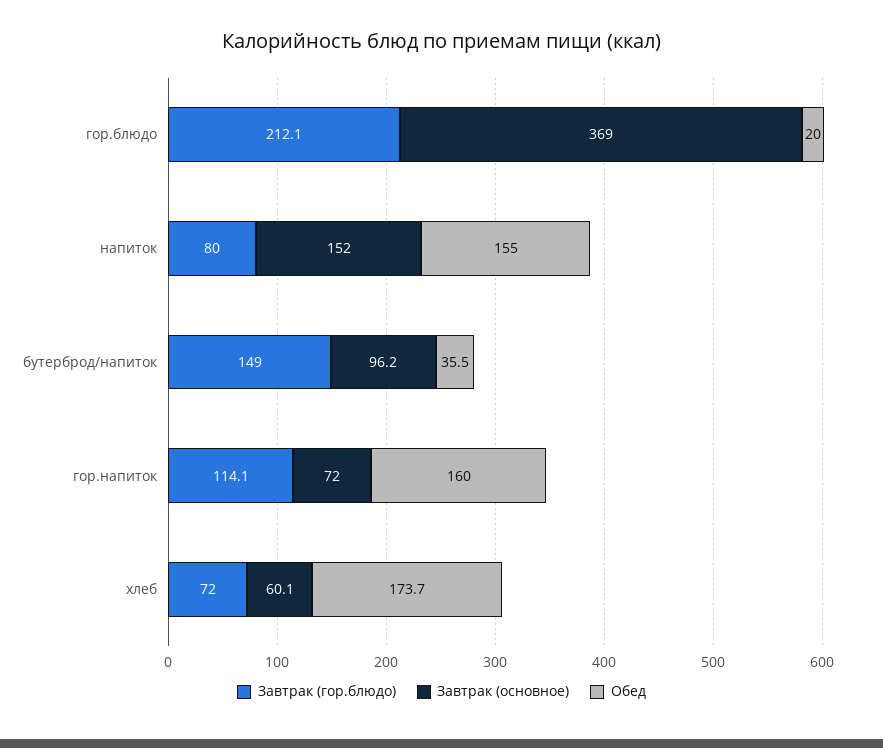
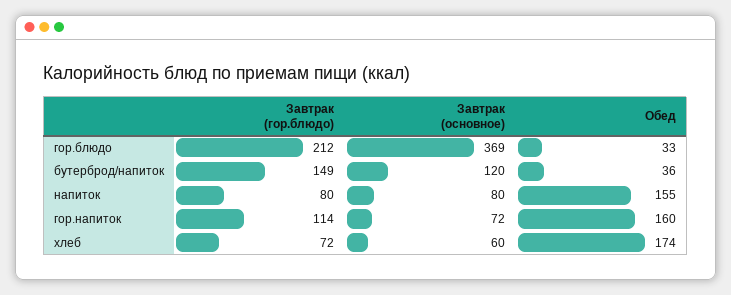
Обед, гор.блюдо: 20 -> 33
Завтрак (основное), напиток: 152 -> 80
Завтрак (основное), бутерброд/напиток: 96.2 -> 120

